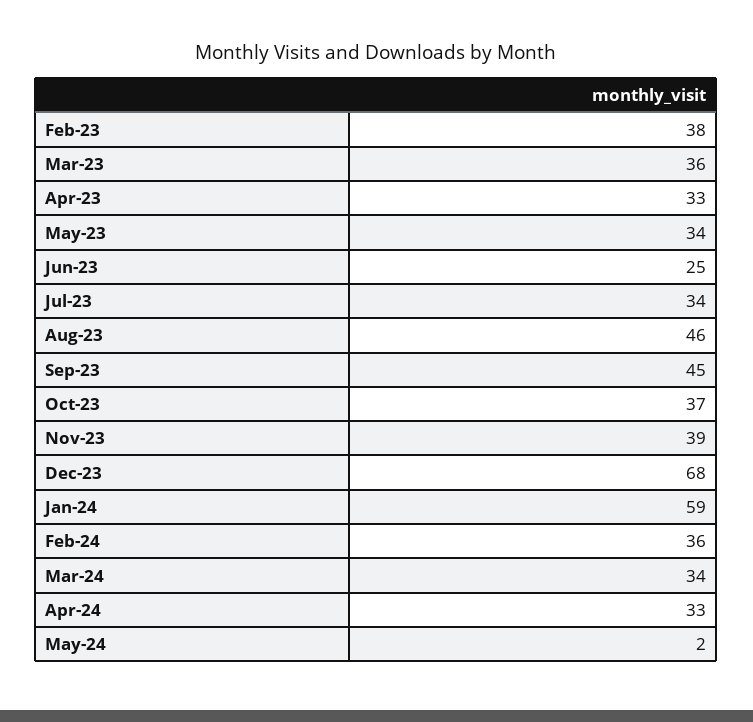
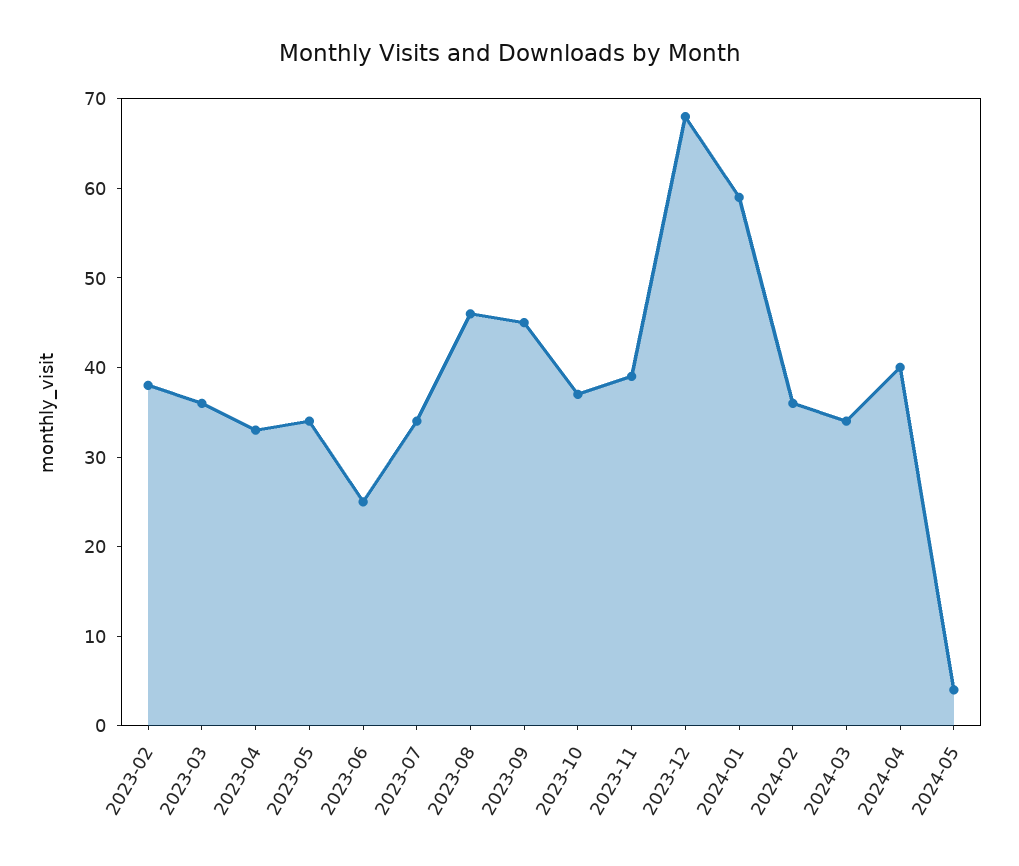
Apr-24: 33 -> 40
May-24: 2 -> 4

